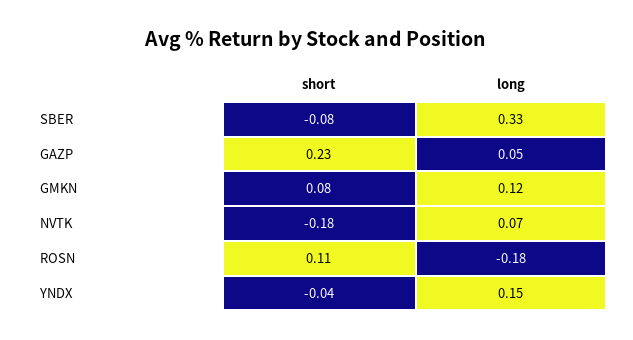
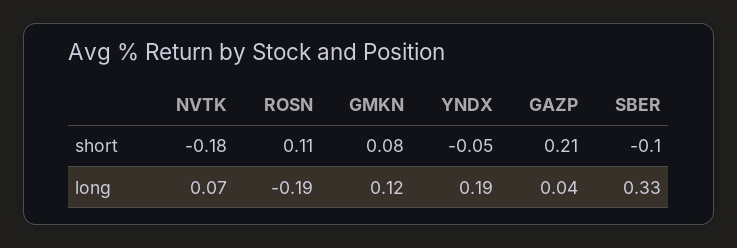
short, SBER: -0.08 -> -0.1
short, GAZP: 0.23 -> 0.21
long, GAZP: 0.05 -> 0.04
long, ROSN: -0.18 -> -0.19
short, YNDX: -0.04 -> -0.05
long, YNDX: 0.15 -> 0.19

